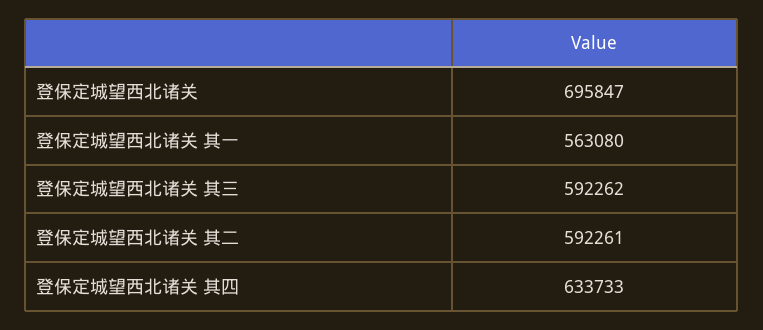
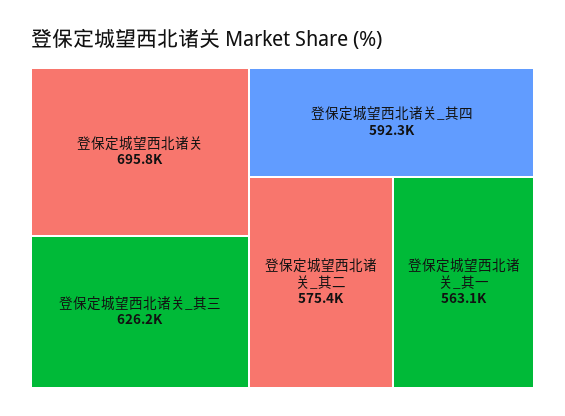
登保定城望西北诸关 其三: 592262 -> 626200
登保定城望西北诸关 其二: 592261 -> 575400
登保定城望西北诸关 其四: 633733 -> 592300

